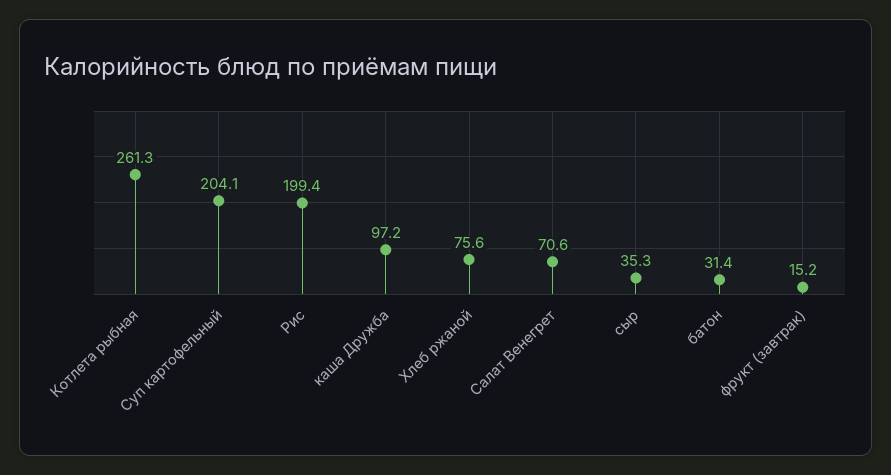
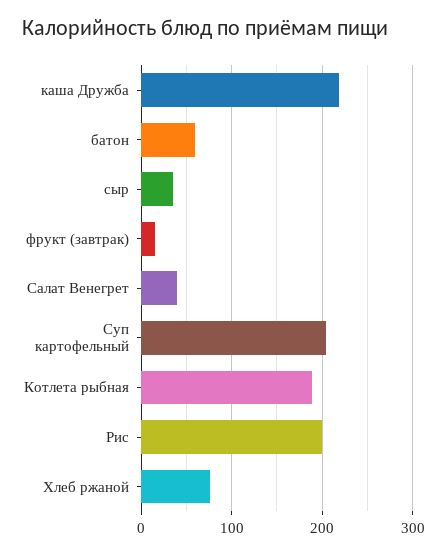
Котлета рыбная: 261.3 -> 190
каша Дружба: 97.2 -> 220
Салат Венегрет: 70.6 -> 40
батон: 31.4 -> 60

